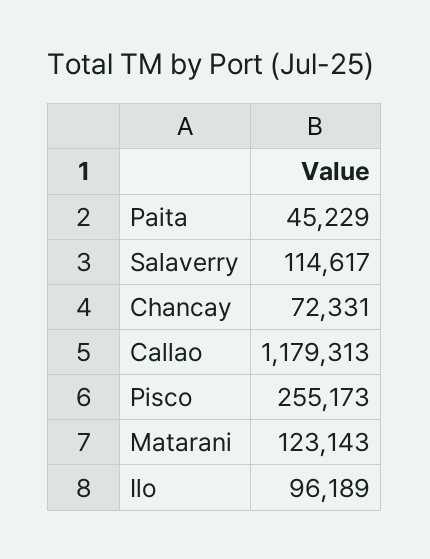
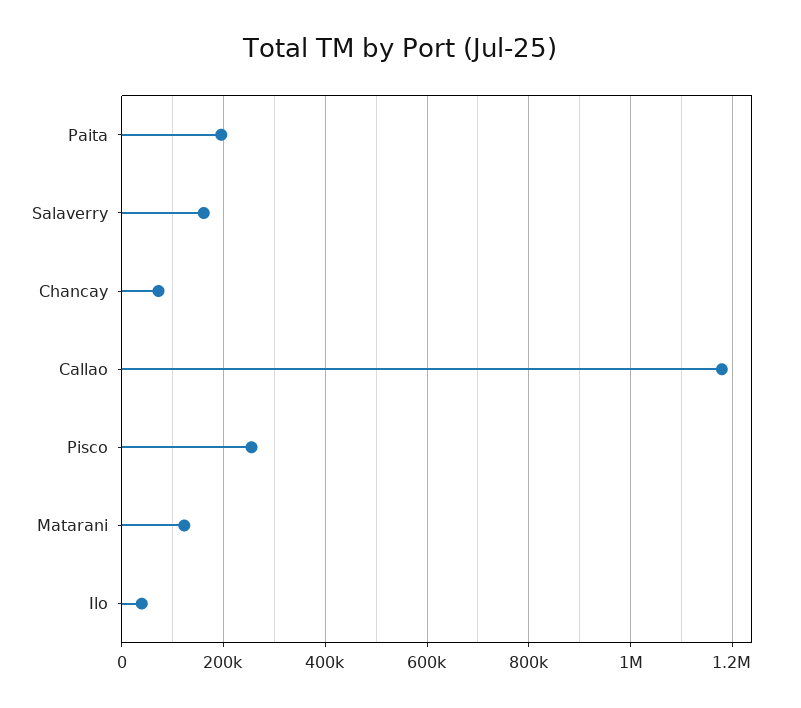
Paita: 45229 -> 200000
Salaverry: 114617 -> 160000
Ilo: 96189 -> 40000

